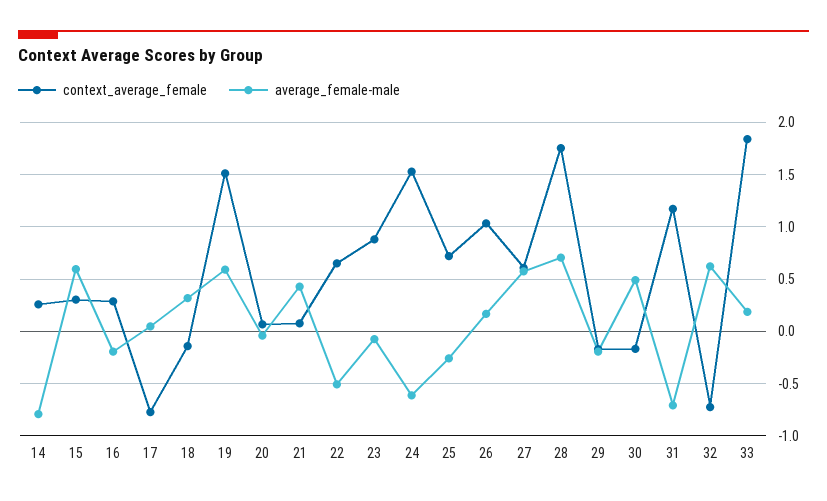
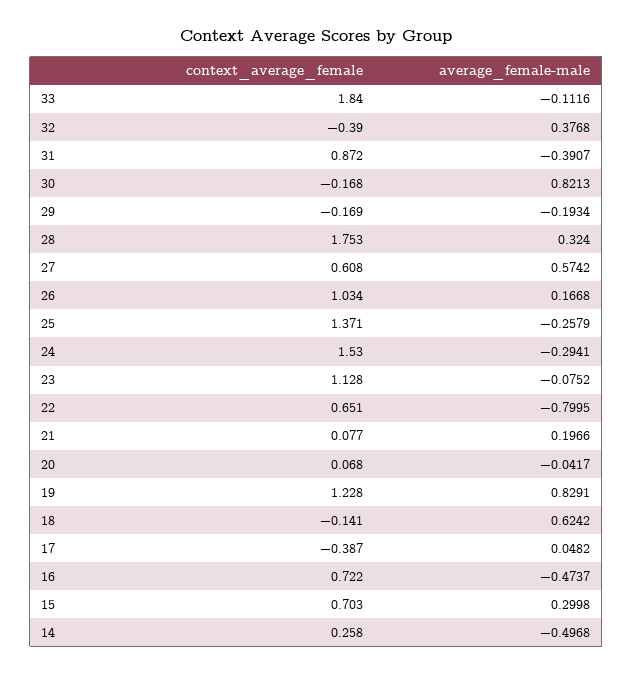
average_female-male, 14: -0.8 -> -0.4968
context_average_female, 15: 0.3 -> 0.703
average_female-male, 15: 0.6 -> 0.2998
context_average_female, 16: 0.3 -> 0.722
average_female-male, 16: -0.2 -> -0.4737
context_average_female, 17: -0.8 -> -0.387
average_female-male, 18: 0.3 -> 0.6242
context_average_female, 19: 1.5 -> 1.228
average_female-male, 19: 0.6 -> 0.8291
average_female-male, 21: 0.4 -> 0.1966
average_female-male, 22: -0.5 -> -0.7995
context_average_female, 23: 0.9 -> 1.128
average_female-male, 24: -0.6 -> -0.2941
context_average_female, 25: 0.7 -> 1.371
average_female-male, 28: 0.7 -> 0.324
average_female-male, 30: 0.5 -> 0.8213
context_average_female, 31: 1.2 -> 0.872
average_female-male, 31: -0.7 -> -0.3907
context_average_female, 32: -0.7 -> -0.39
average_female-male, 32: 0.6 -> 0.3768
average_female-male, 33: 0.2 -> -0.1116

